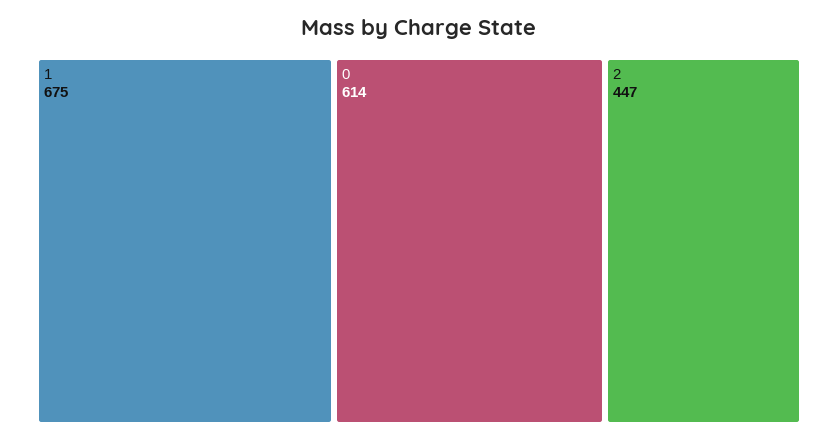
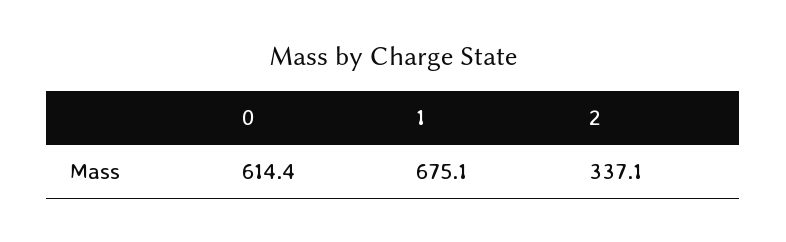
2: 447 -> 337.1

